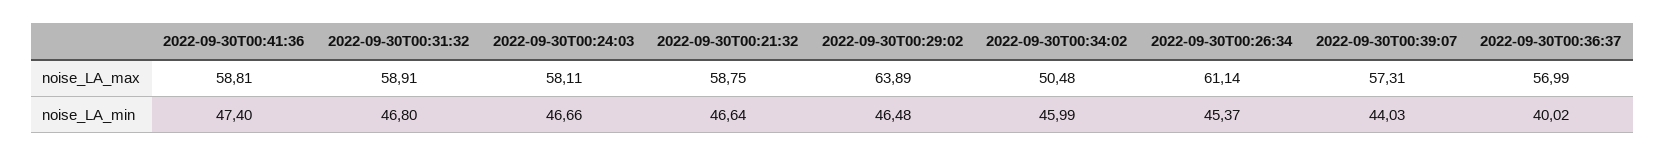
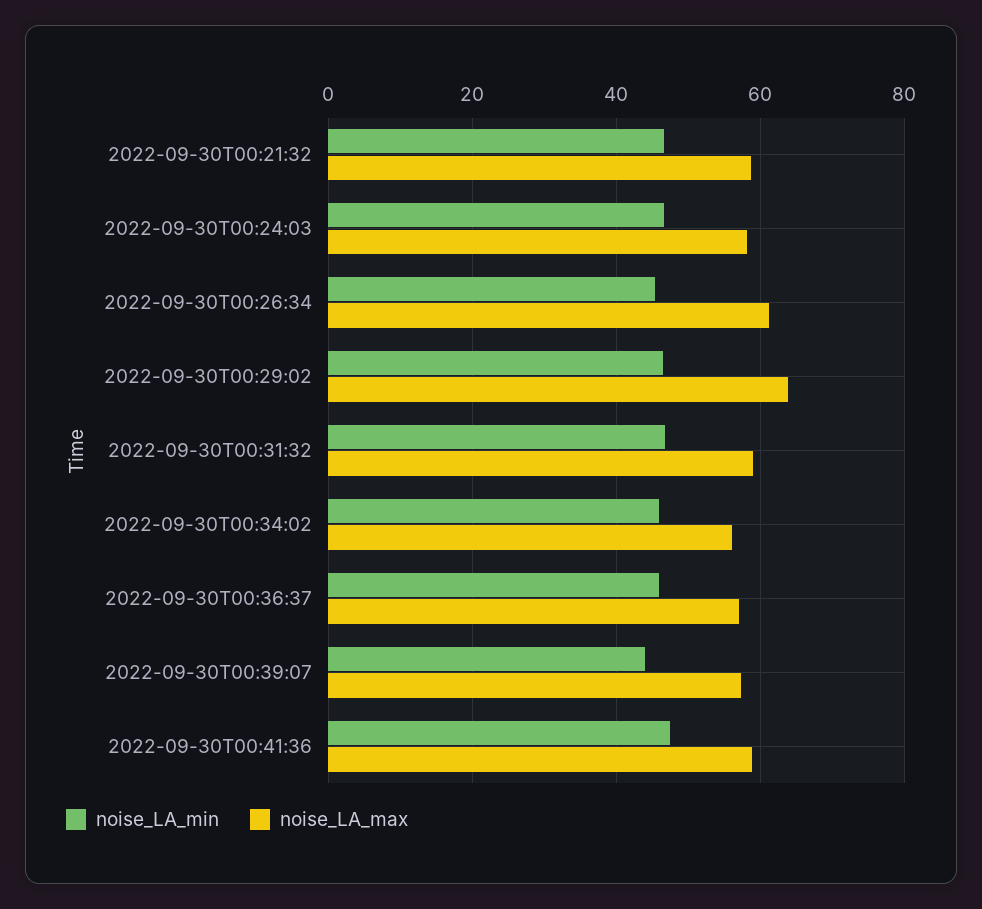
noise_LA_max, 2022-09-30T00:34:02: 50.48 -> 56
noise_LA_min, 2022-09-30T00:36:37: 40.02 -> 46

